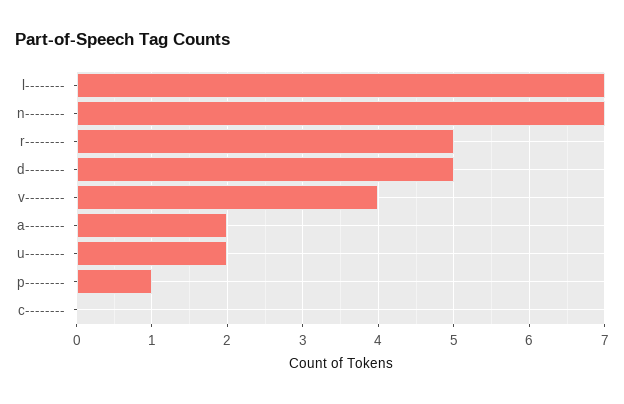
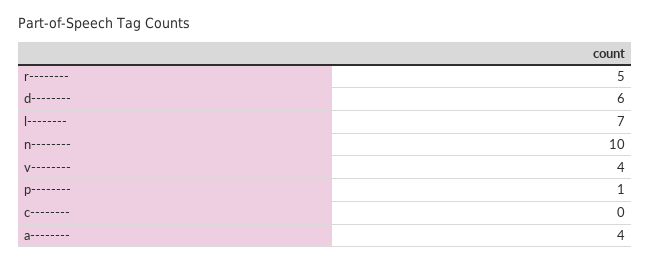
n--------: 7 -> 10
d--------: 5 -> 6
a--------: 2 -> 4
u--------: 2 -> none

